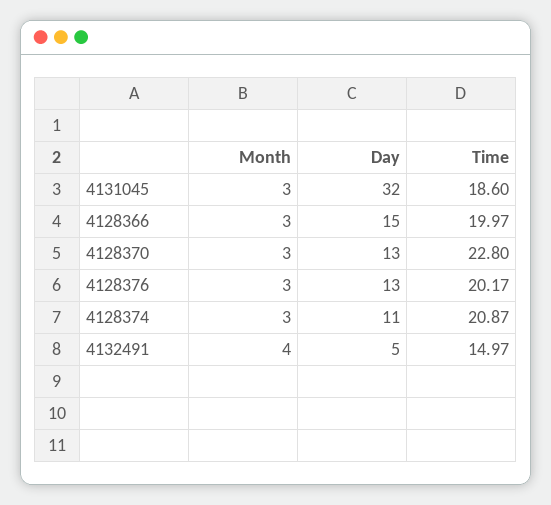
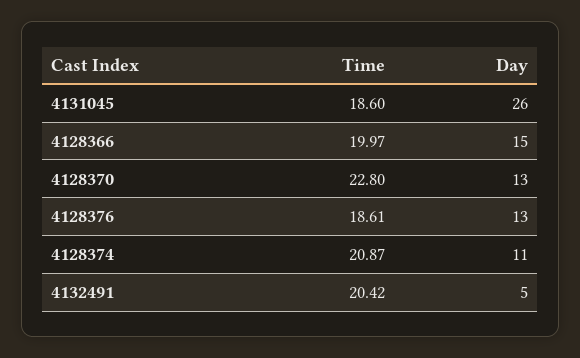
Month, 4131045: 3 -> none
Day, 4131045: 32 -> 26
Month, 4128366: 3 -> none
Month, 4128370: 3 -> none
Month, 4128376: 3 -> none
Time, 4128376: 20.17 -> 18.61
Month, 4128374: 3 -> none
Month, 4132491: 4 -> none
Time, 4132491: 14.97 -> 20.42

